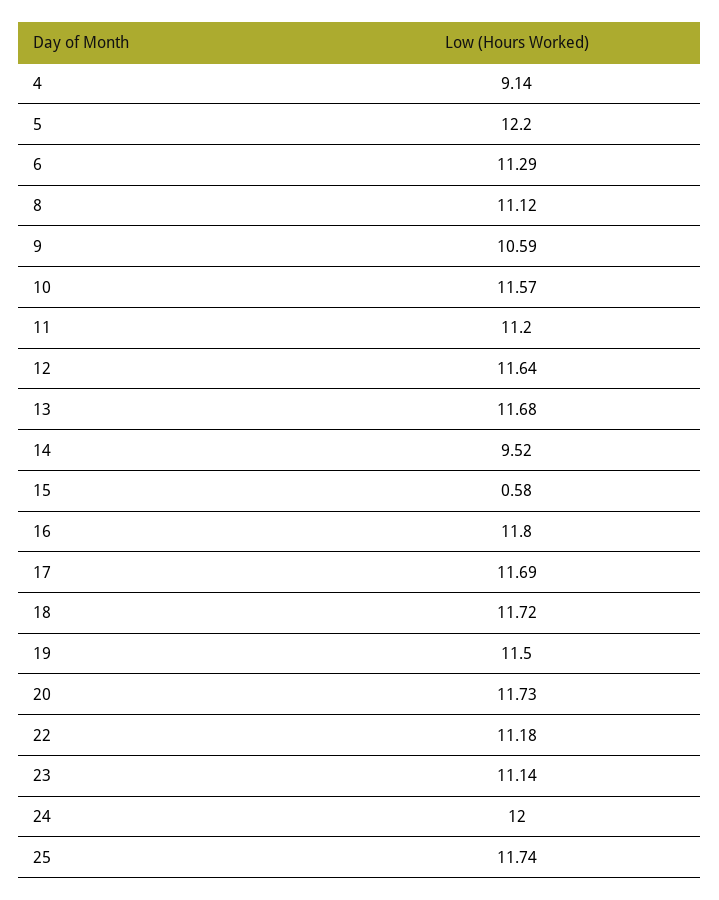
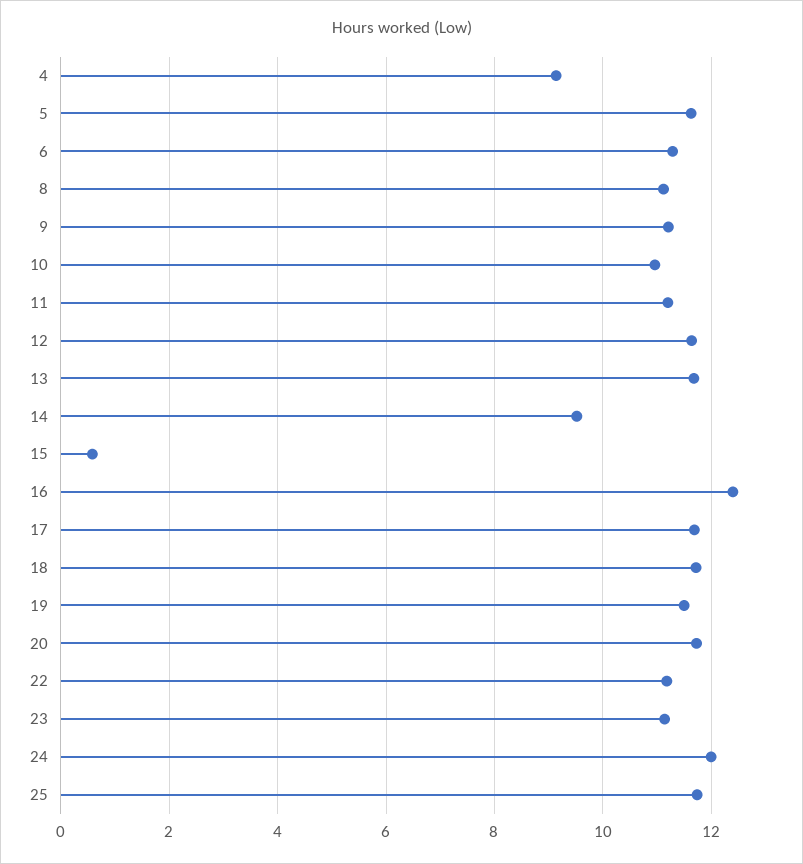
5: 12.2 -> 11.6
9: 10.59 -> 11.2
10: 11.57 -> 11
16: 11.8 -> 12.4

